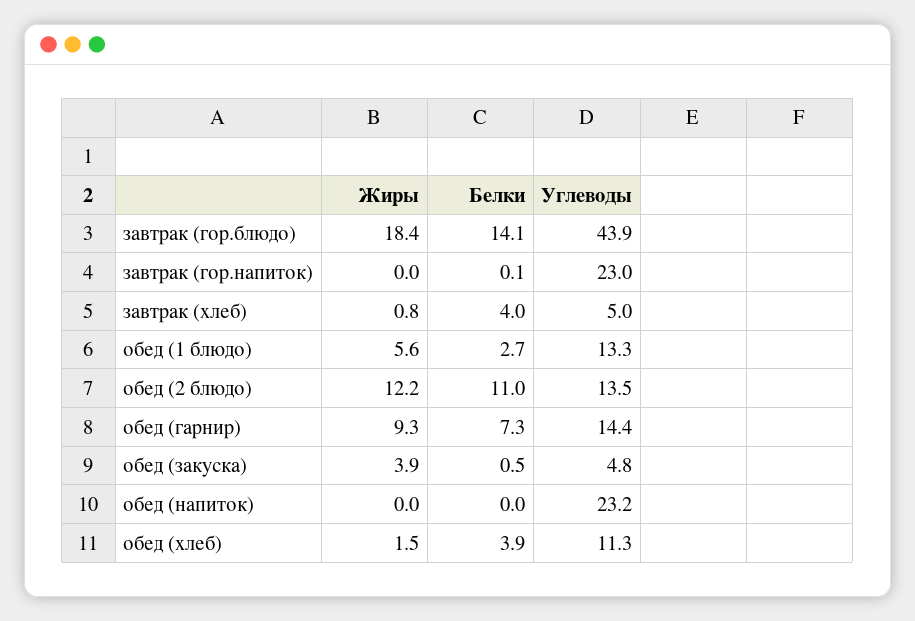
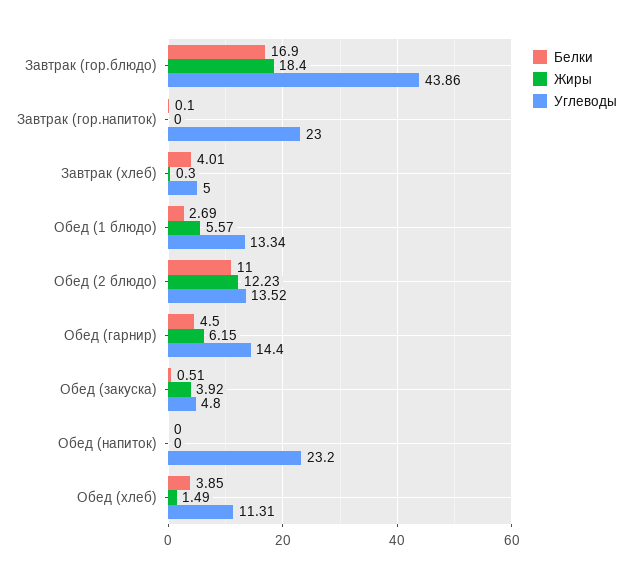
Белки, завтрак (гор.блюдо): 14.1 -> 16.9
Жиры, завтрак (хлеб): 0.8 -> 0.3
Жиры, обед (гарнир): 9.3 -> 6.15
Белки, обед (гарнир): 7.3 -> 4.5

